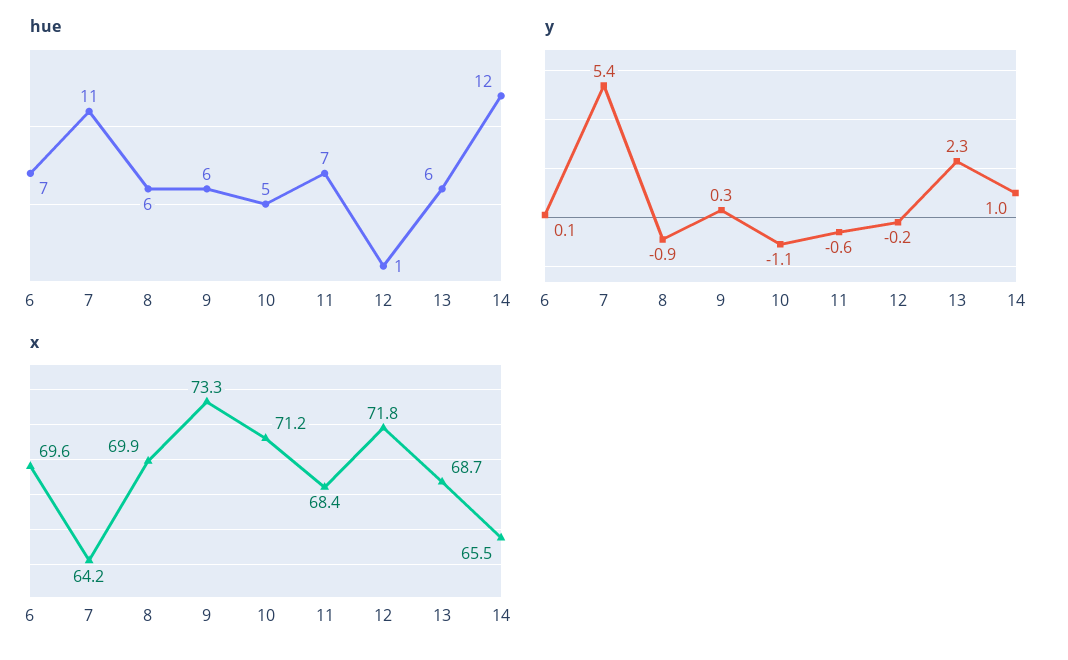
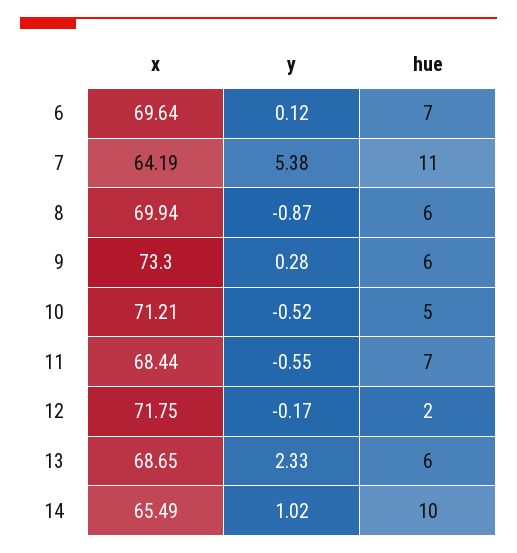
hue, 12: 1 -> 2
hue, 14: 12 -> 10
y, 10: -1.1 -> -0.52

